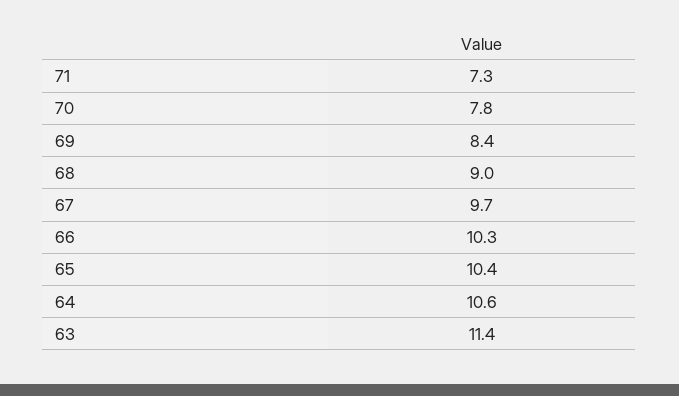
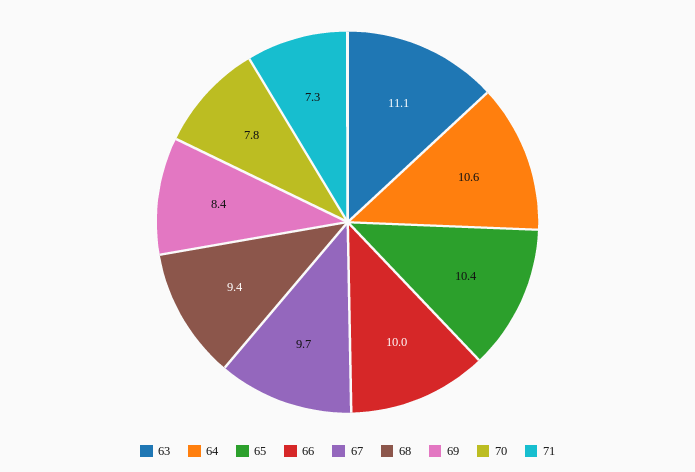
68: 9 -> 9.4
66: 10.3 -> 10
63: 11.4 -> 11.1

